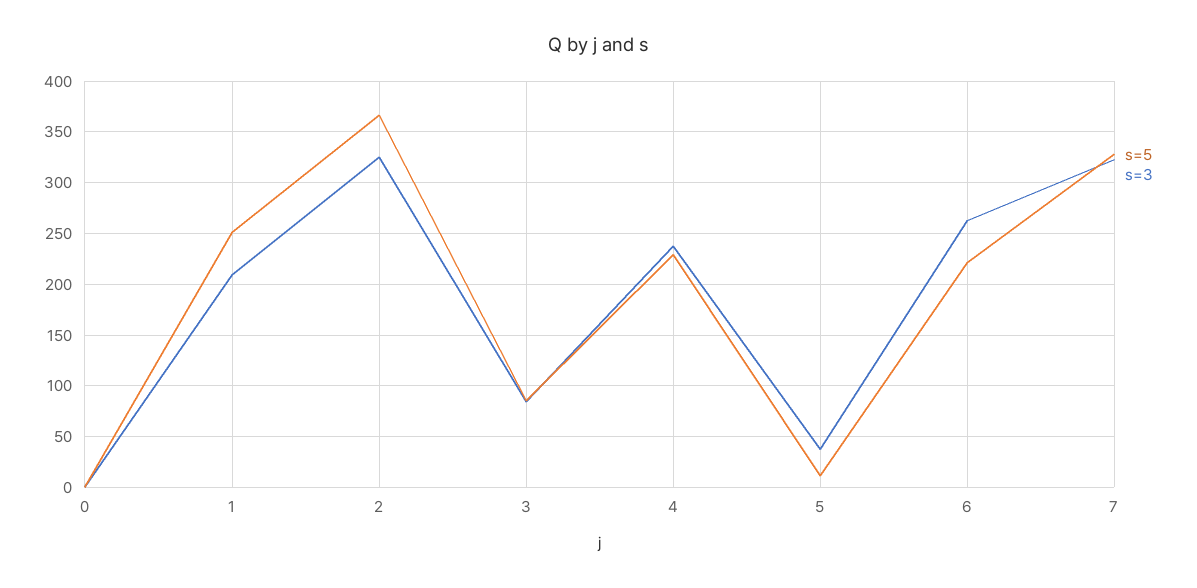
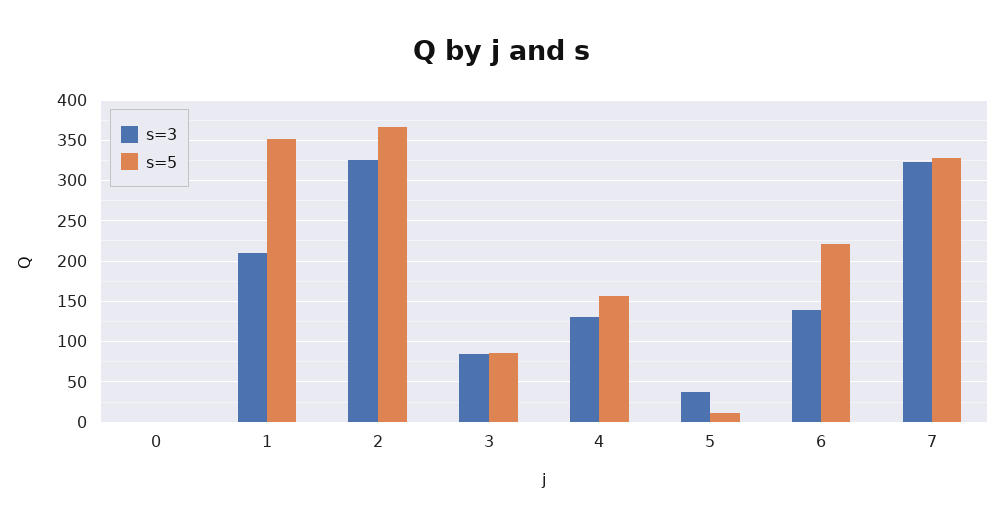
s=5, 1: 250 -> 350
s=5, 4: 230 -> 160
s=3, 4: 240 -> 130
s=3, 6: 260 -> 140

